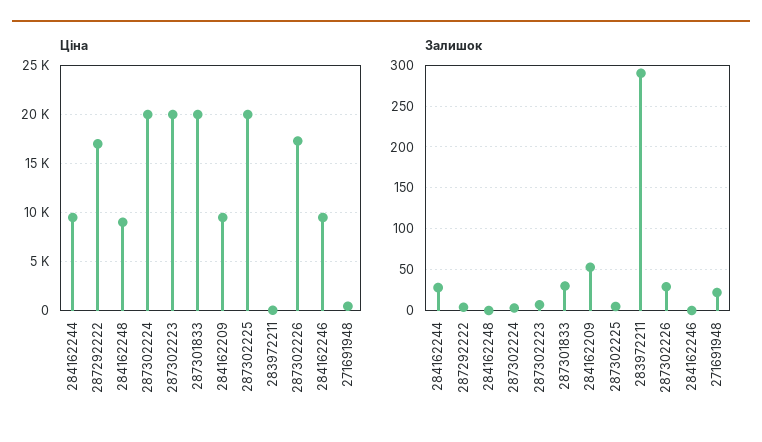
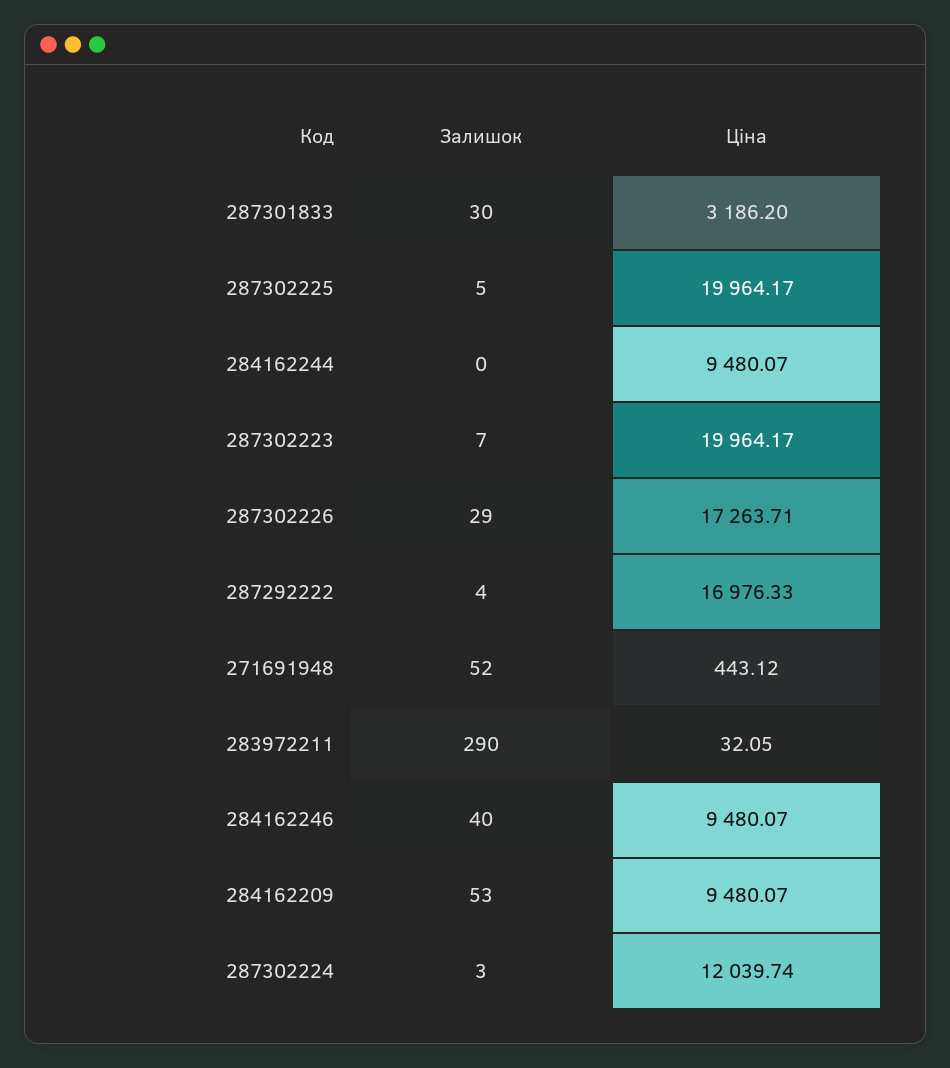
Ціна, 284162248: 9000 -> none
Ціна, 287302224: 20000 -> 12039.74
Ціна, 287301833: 20000 -> 3186.2
Залишок, 284162244: 30 -> 0
Залишок, 284162248: 0 -> none
Залишок, 284162246: 0 -> 40
Залишок, 271691948: 20 -> 52

